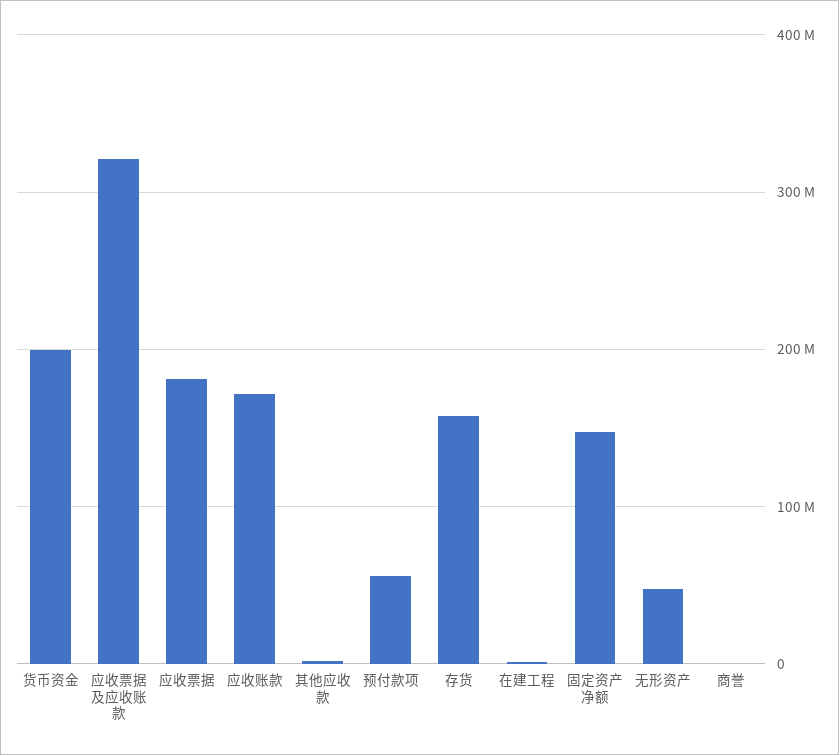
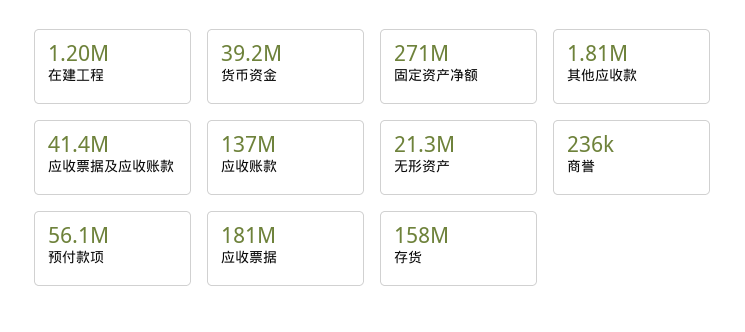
货币资金: 200000000 -> 39200000
应收票据及应收账款: 320000000 -> 41400000
应收账款: 170000000 -> 137000000
固定资产净额: 150000000 -> 271000000
无形资产: 50000000 -> 21300000

